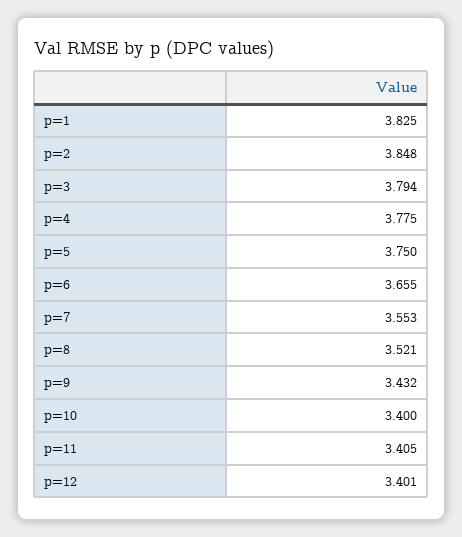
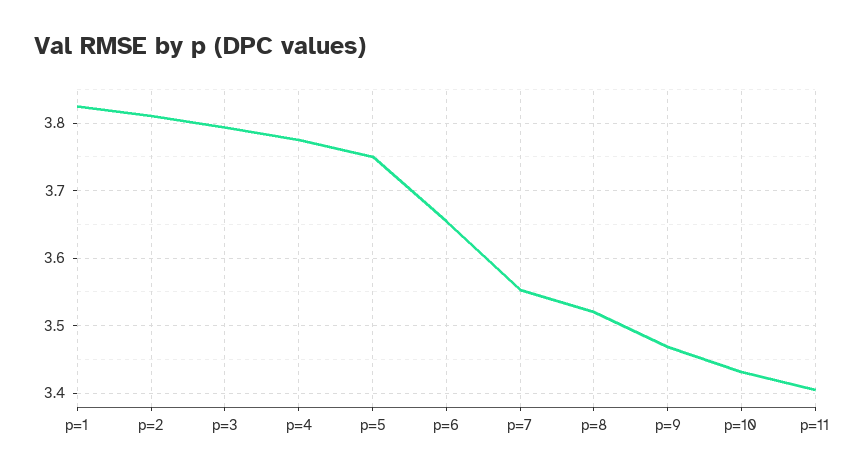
p=2: 3.848 -> 3.81
p=9: 3.432 -> 3.47
p=10: 3.4 -> 3.43
p=12: 3.401 -> none

